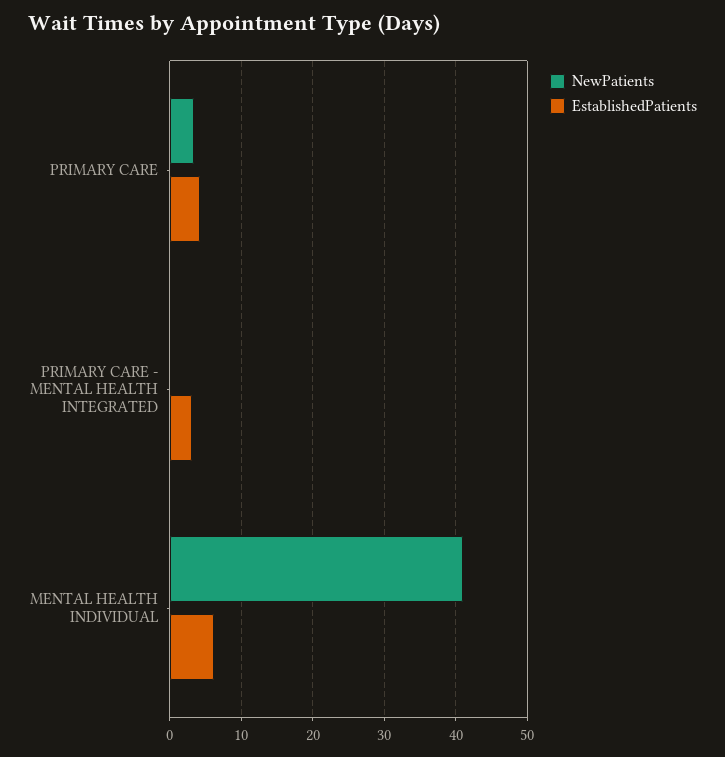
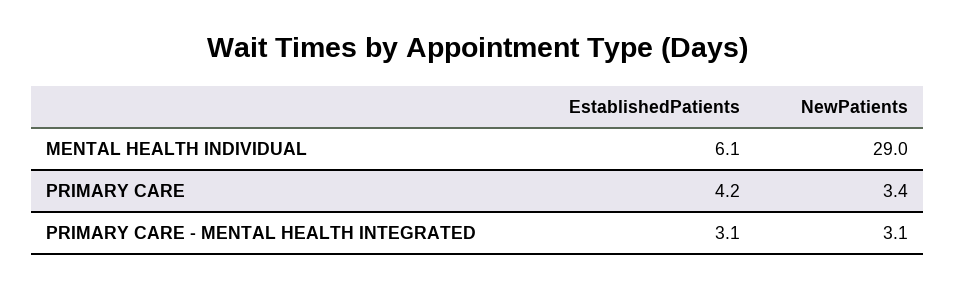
NewPatients, PRIMARY CARE - MENTAL HEALTH INTEGRATED: 0 -> 3.1
NewPatients, MENTAL HEALTH INDIVIDUAL: 41 -> 29

